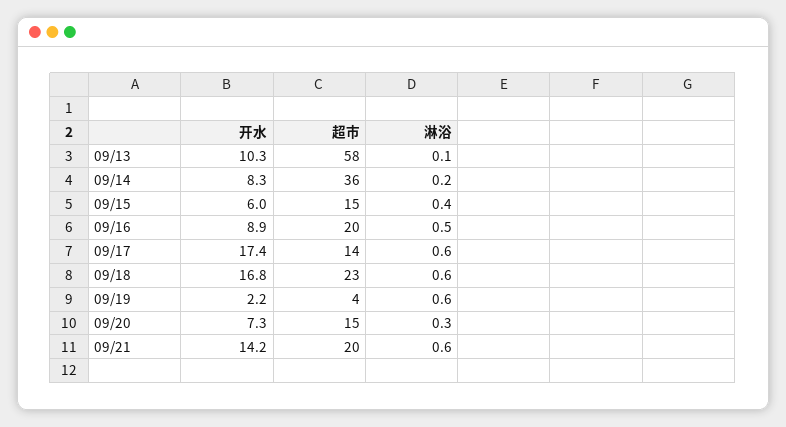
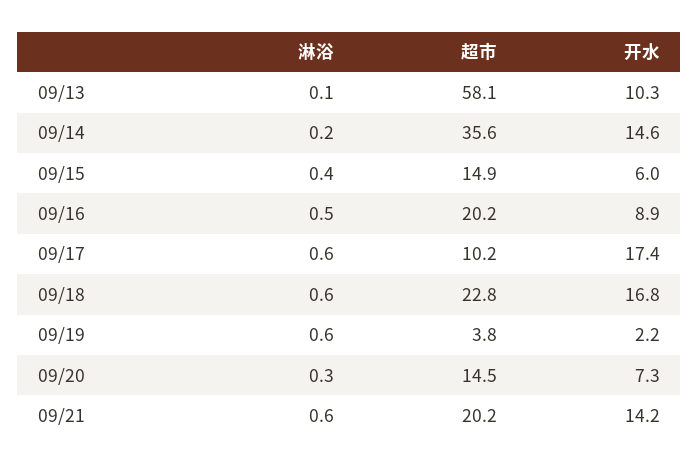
开水, 09/14: 8.3 -> 14.6
超市, 09/17: 14 -> 10.2

